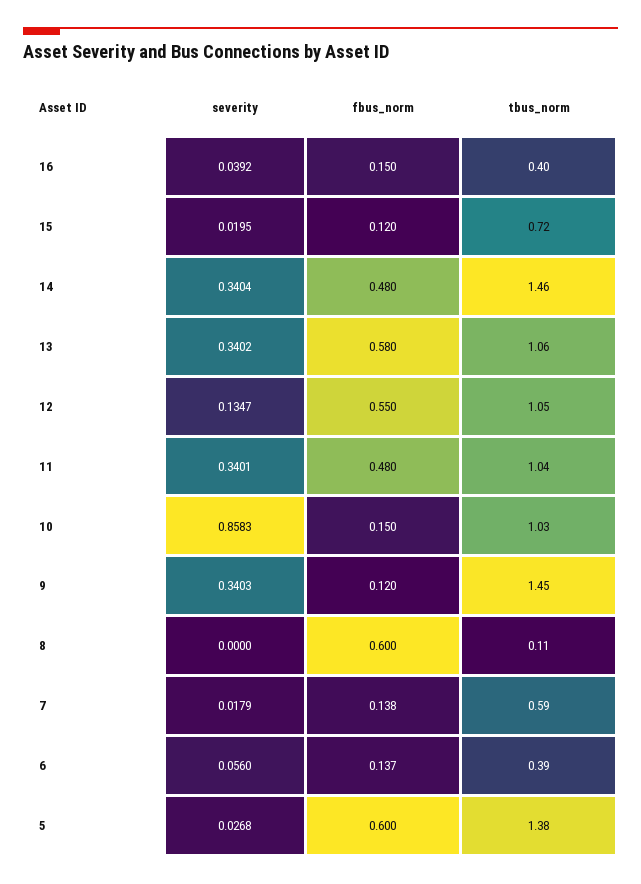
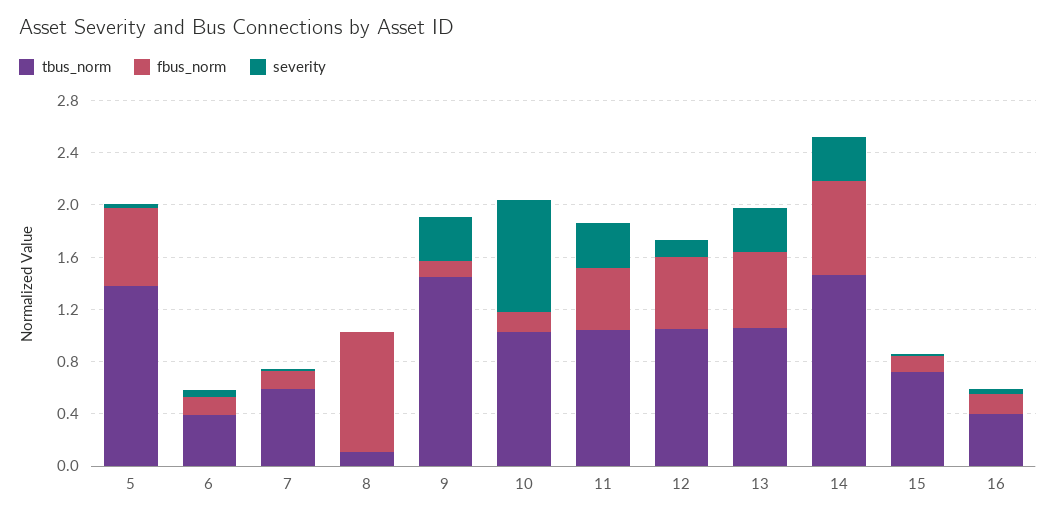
fbus_norm, 14: 0.48 -> 0.7
fbus_norm, 8: 0.6 -> 0.9

